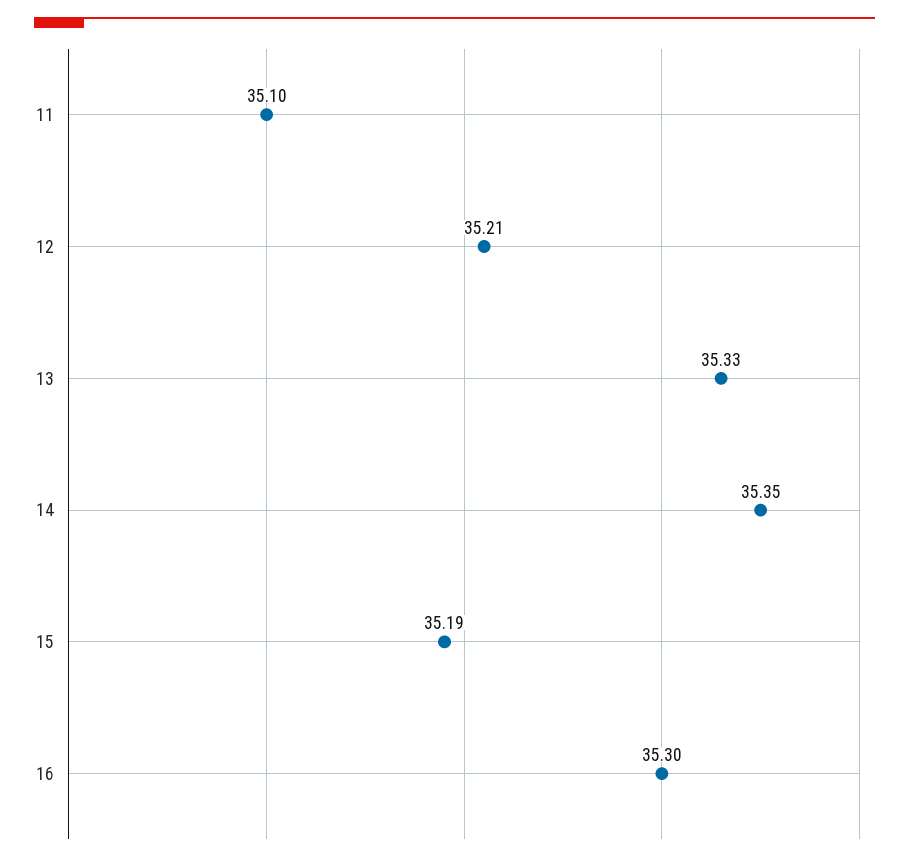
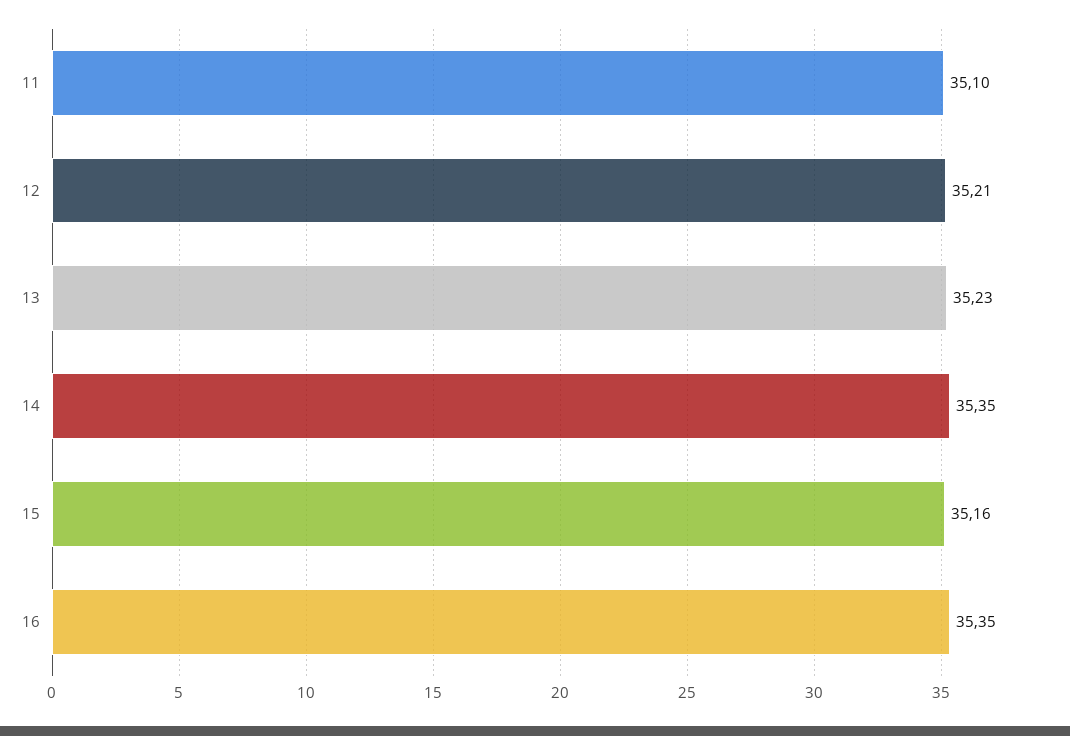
13: 35.33 -> 35.23
15: 35.19 -> 35.16
16: 35.3 -> 35.35

